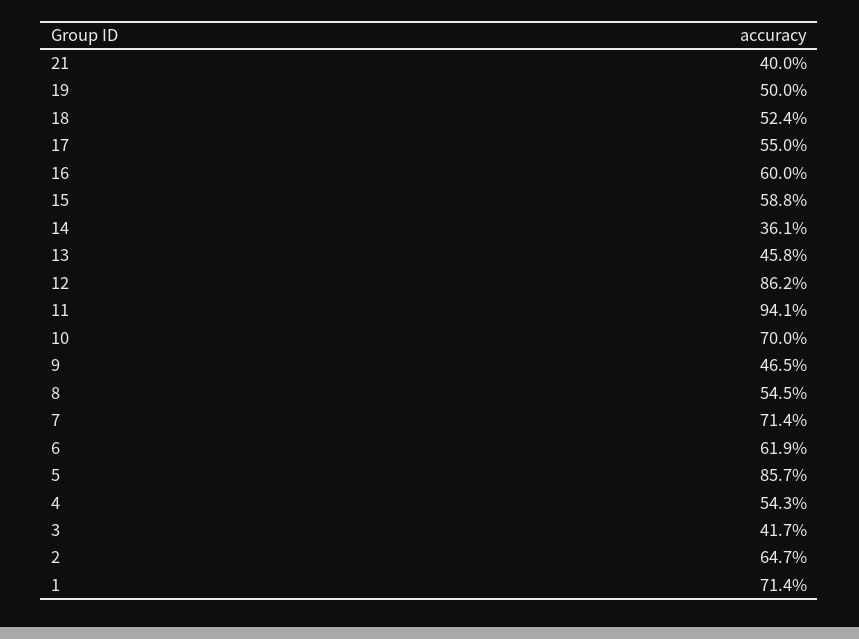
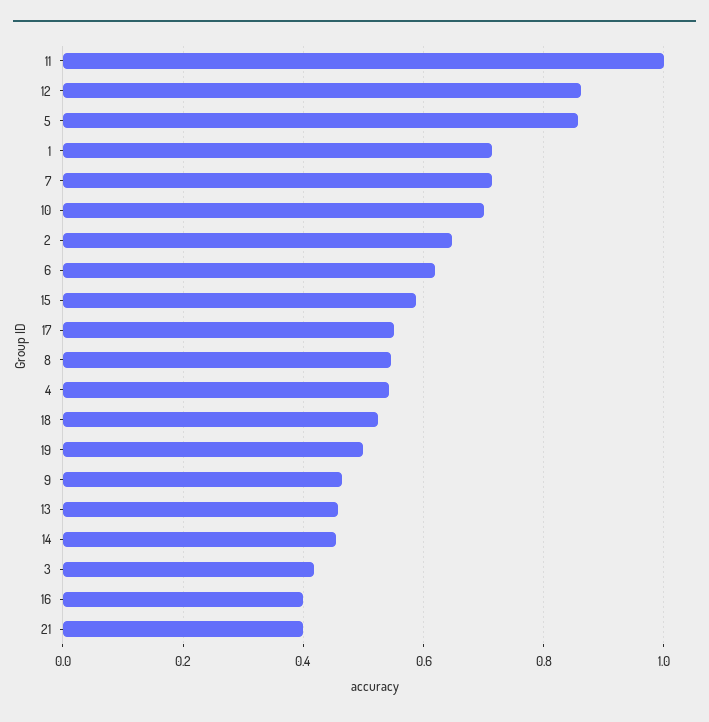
16: 0.6 -> 0.4
14: 0.361 -> 0.46
11: 0.941 -> 1

